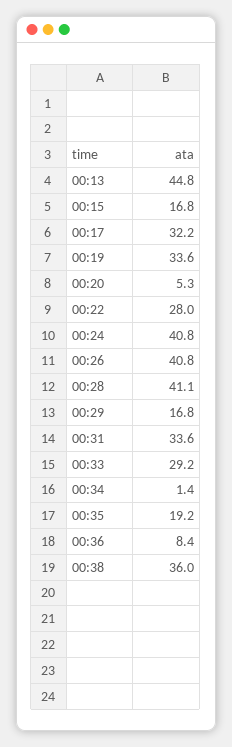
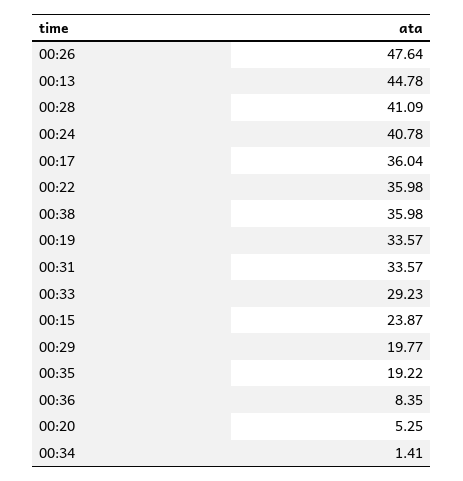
00:15: 16.8 -> 23.87
00:17: 32.2 -> 36.04
00:22: 28 -> 35.98
00:26: 40.8 -> 47.64
00:29: 16.8 -> 19.77

